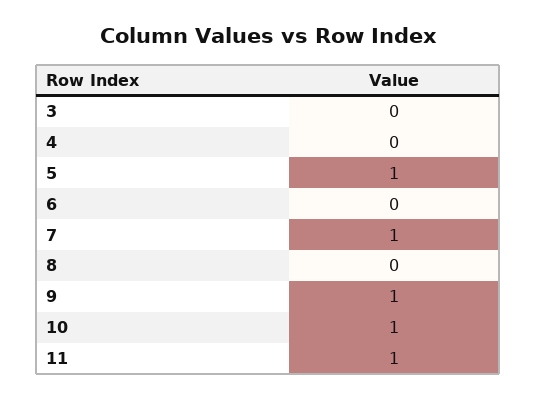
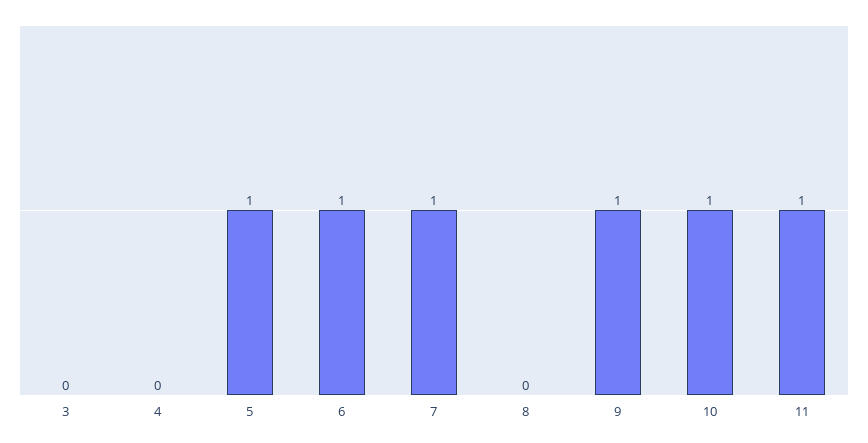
6: 0 -> 1

